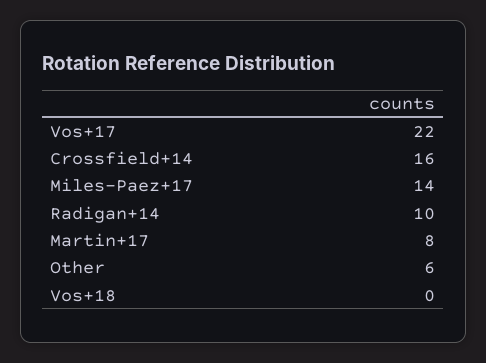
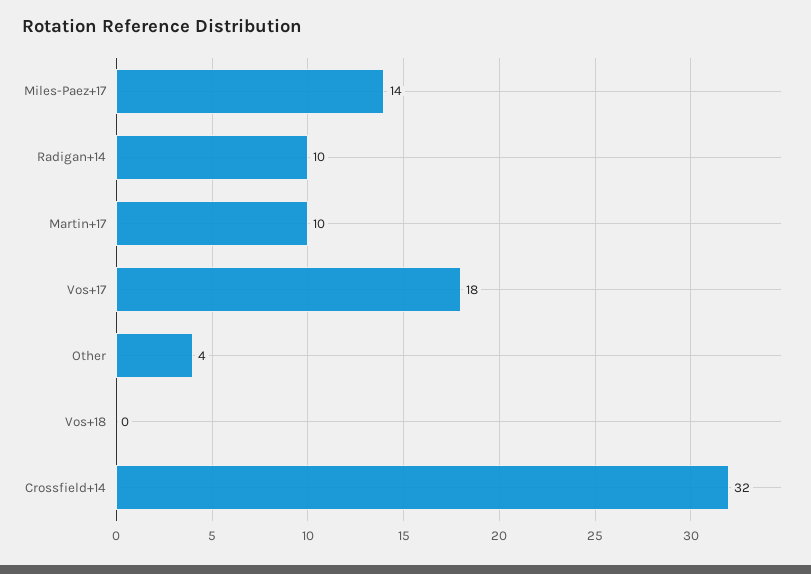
Vos+17: 22 -> 18
Crossfield+14: 16 -> 32
Martin+17: 8 -> 10
Other: 6 -> 4

